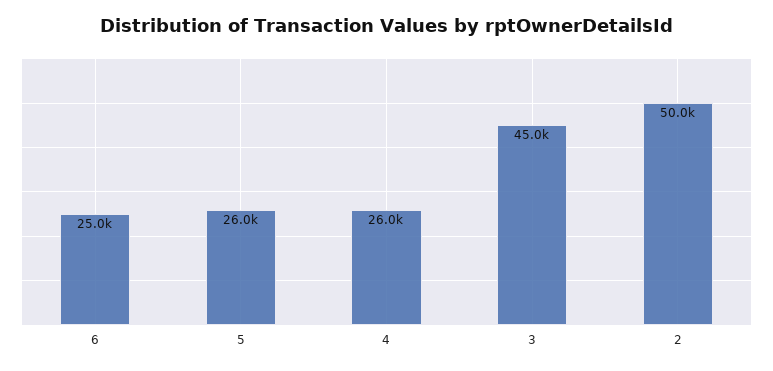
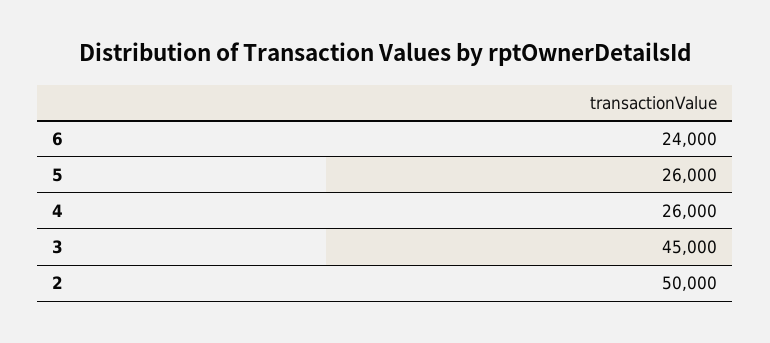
6: 25000 -> 24000

